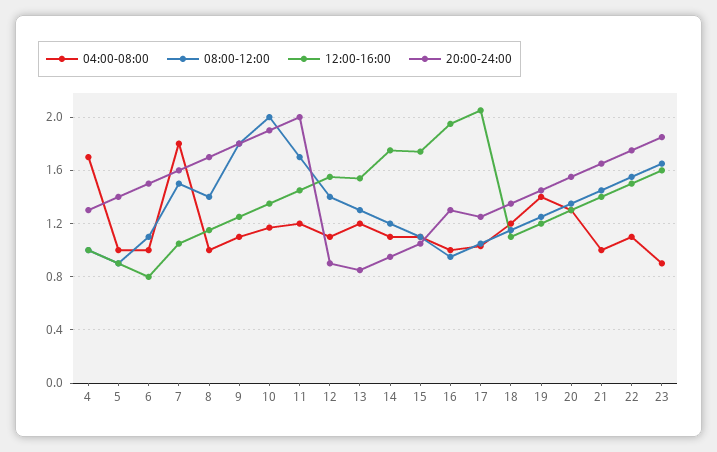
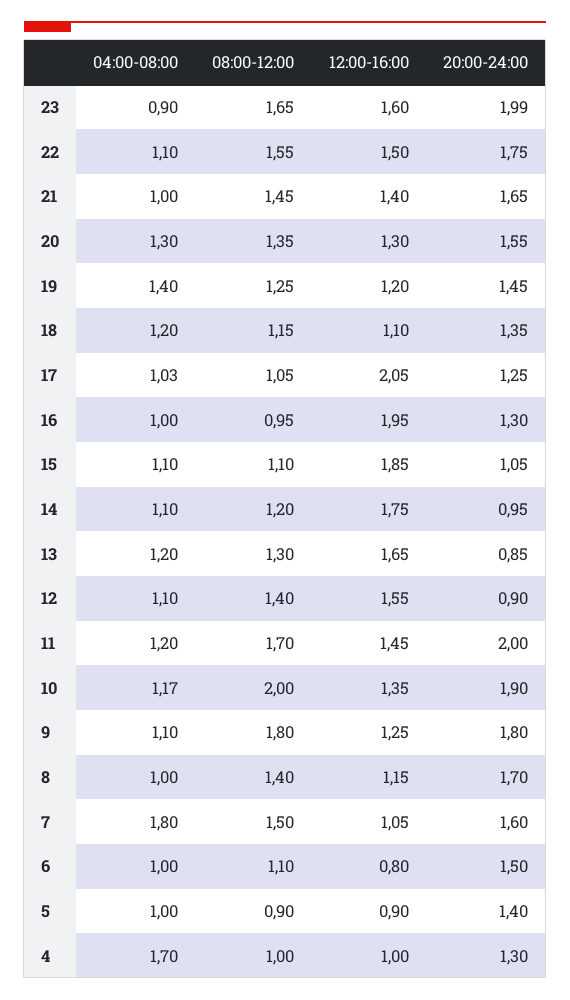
12:00-16:00, 13: 1.55 -> 1.65
12:00-16:00, 15: 1.75 -> 1.85
20:00-24:00, 23: 1.85 -> 1.99

